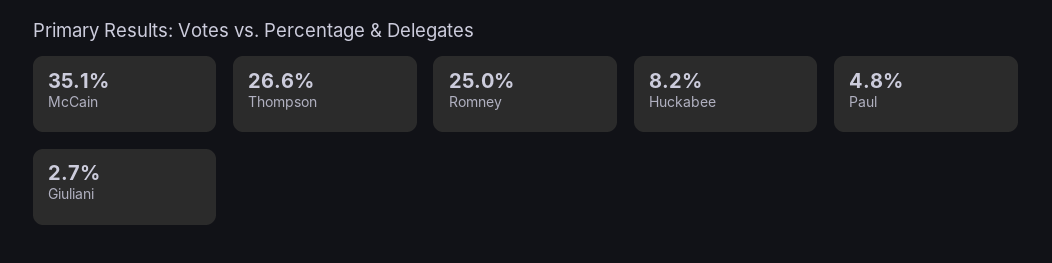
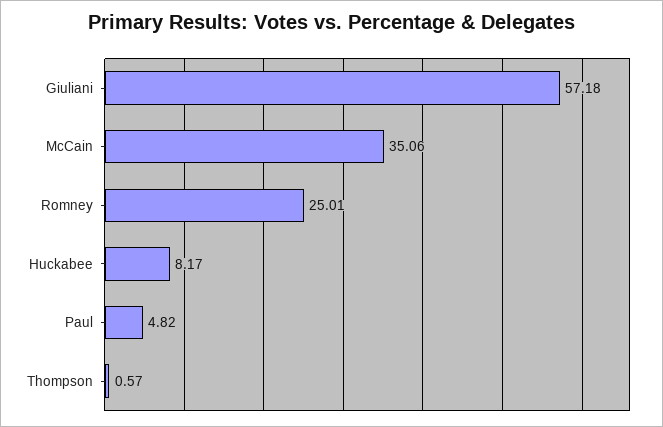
Thompson: 26.6 -> 0.57
Giuliani: 2.7 -> 57.18

